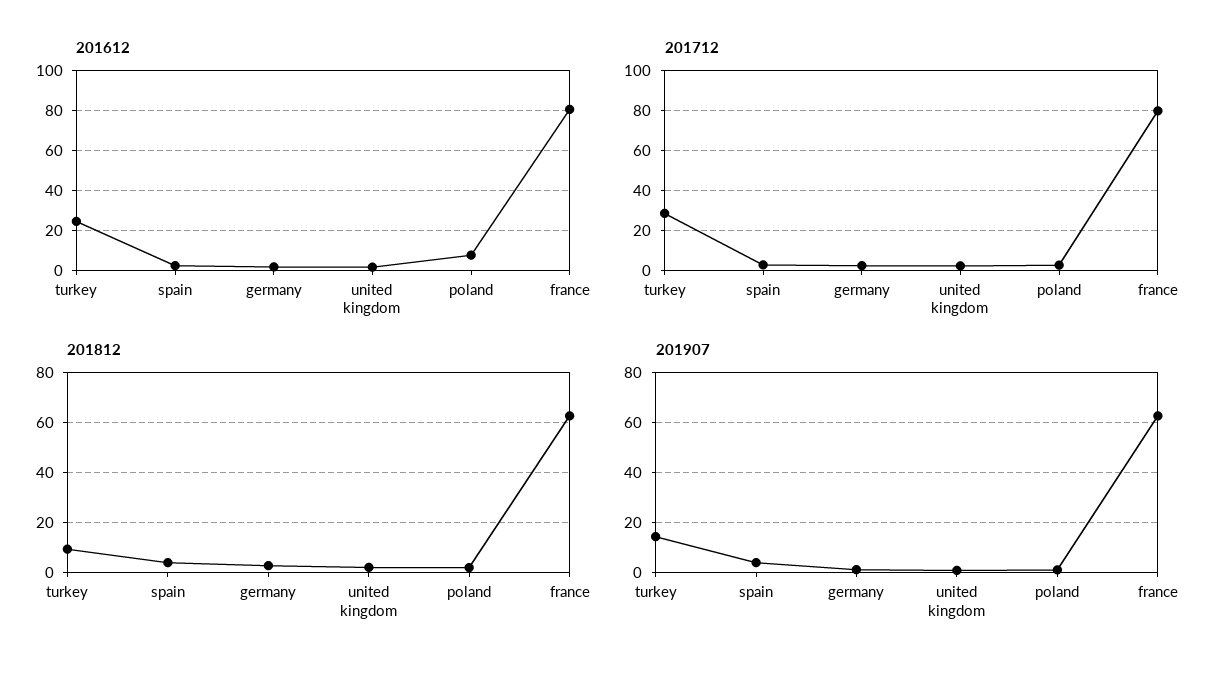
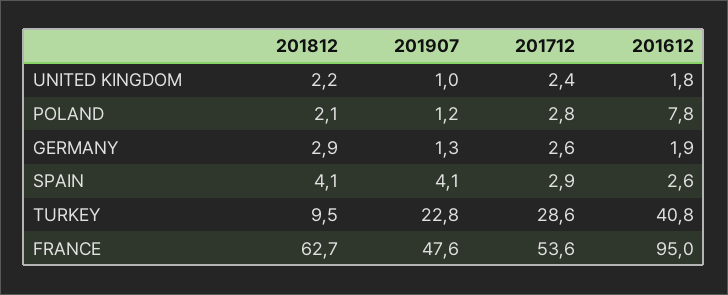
201612, turkey: 25 -> 40.8
201612, france: 80 -> 95
201712, france: 80 -> 53.6
201907, turkey: 15 -> 22.8
201907, france: 62.5 -> 47.6

